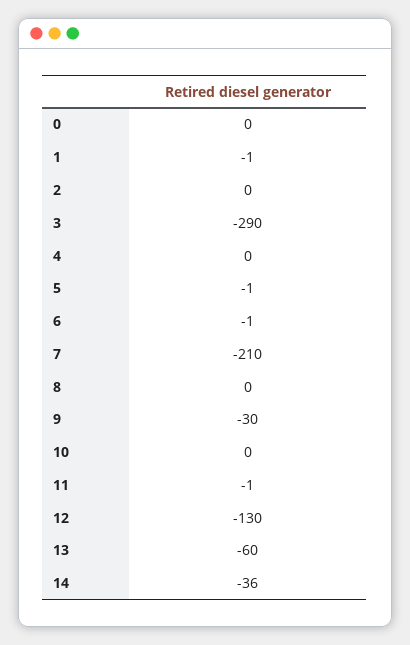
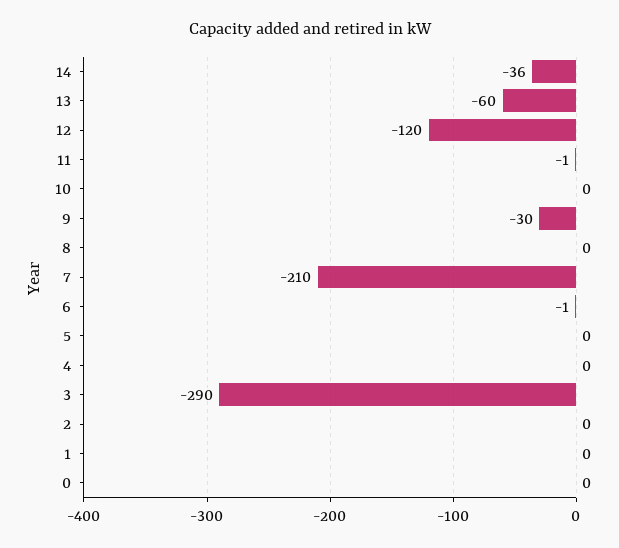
1: -1 -> 0
5: -1 -> 0
12: -130 -> -120

